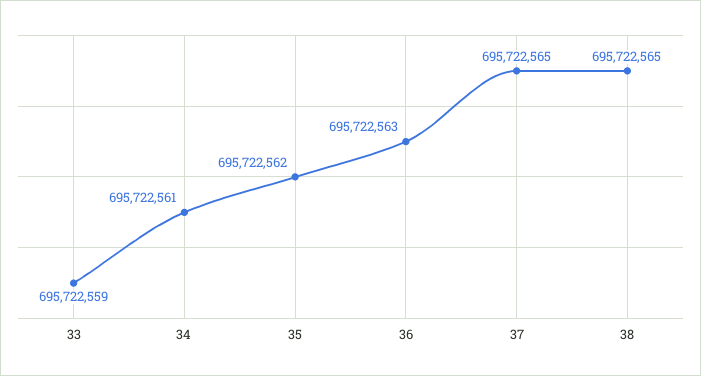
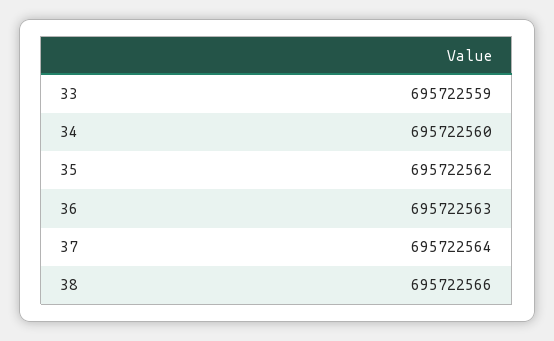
34: 695722561 -> 695722560
37: 695722565 -> 695722564
38: 695722565 -> 695722566

